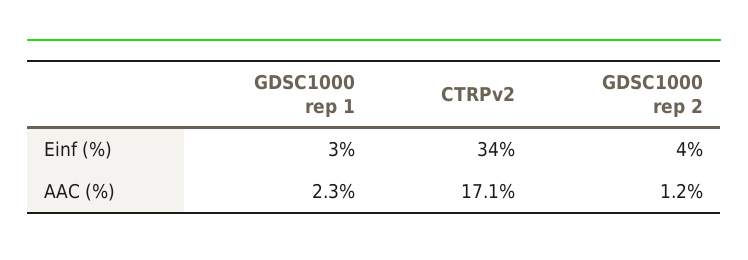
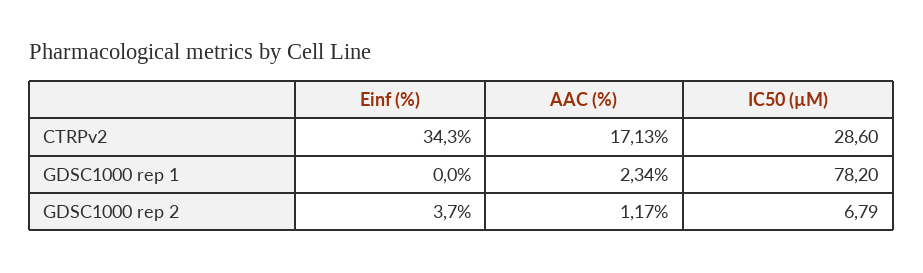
GDSC1000 rep 1, Einf (%): 3 -> 0
CTRPv2, IC50 (µM): none -> 28.6
GDSC1000 rep 1, IC50 (µM): none -> 78.2
GDSC1000 rep 2, IC50 (µM): none -> 6.79

